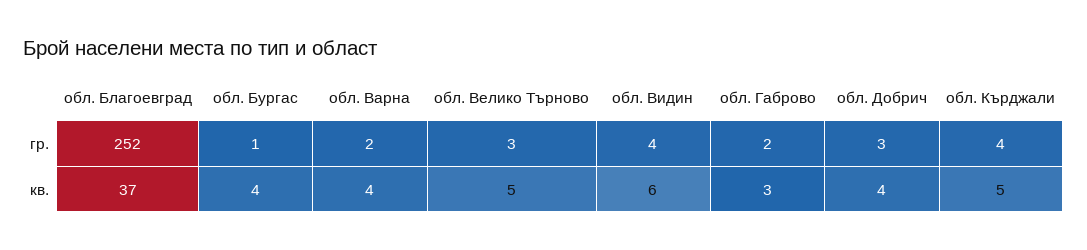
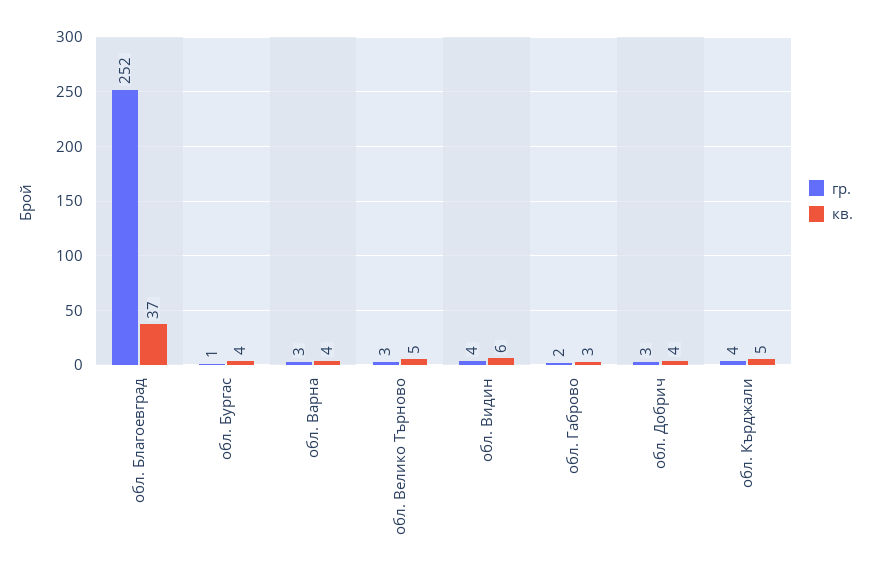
гр., обл. Варна: 2 -> 3

